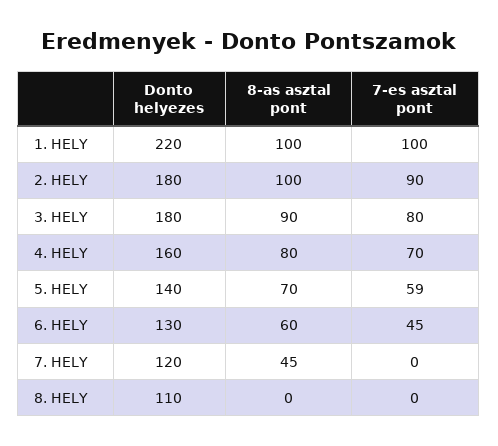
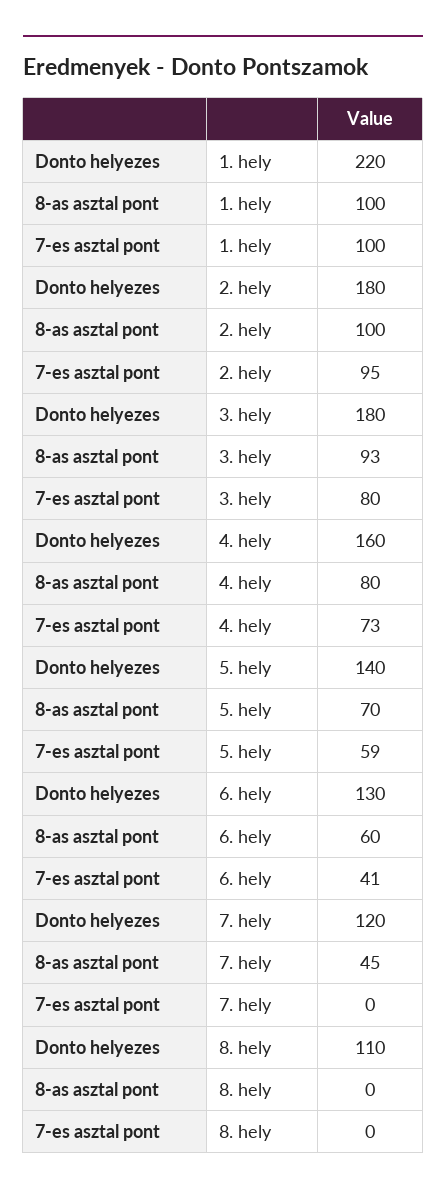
7-es asztal pont, 2. HELY: 90 -> 95
8-as asztal pont, 3. HELY: 90 -> 93
7-es asztal pont, 4. HELY: 70 -> 73
7-es asztal pont, 6. HELY: 45 -> 41

